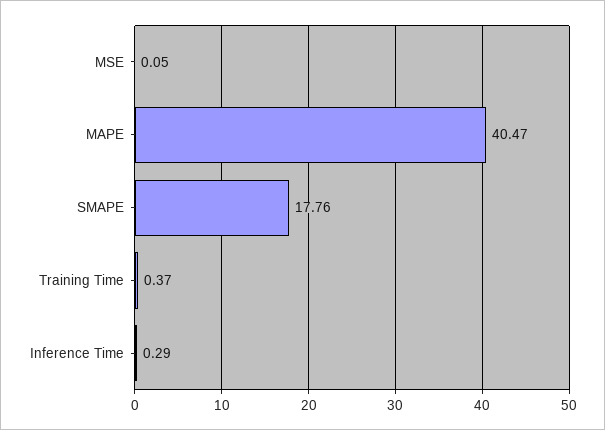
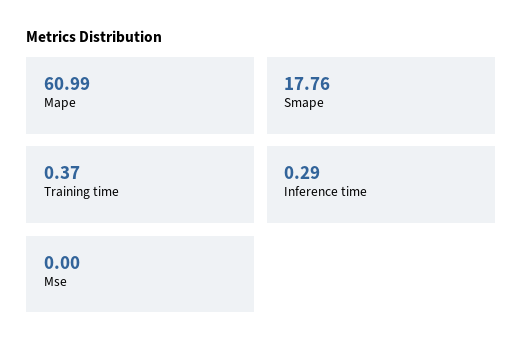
MSE: 0.05 -> 0
MAPE: 40.47 -> 60.99

